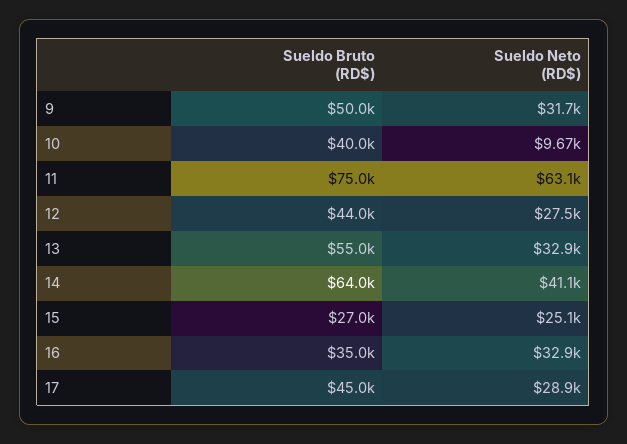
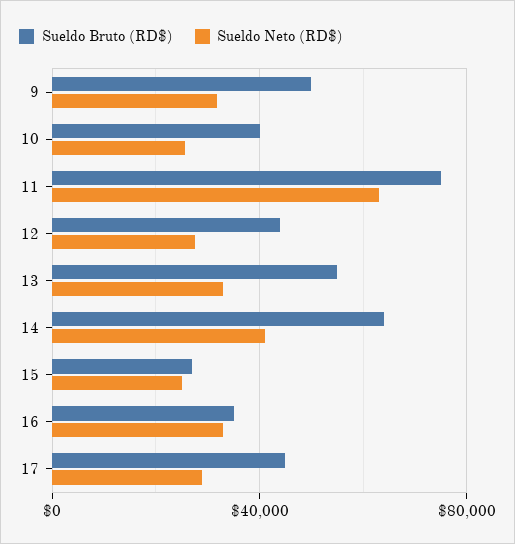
Sueldo Neto (RD$), 10: 9670 -> 25000

